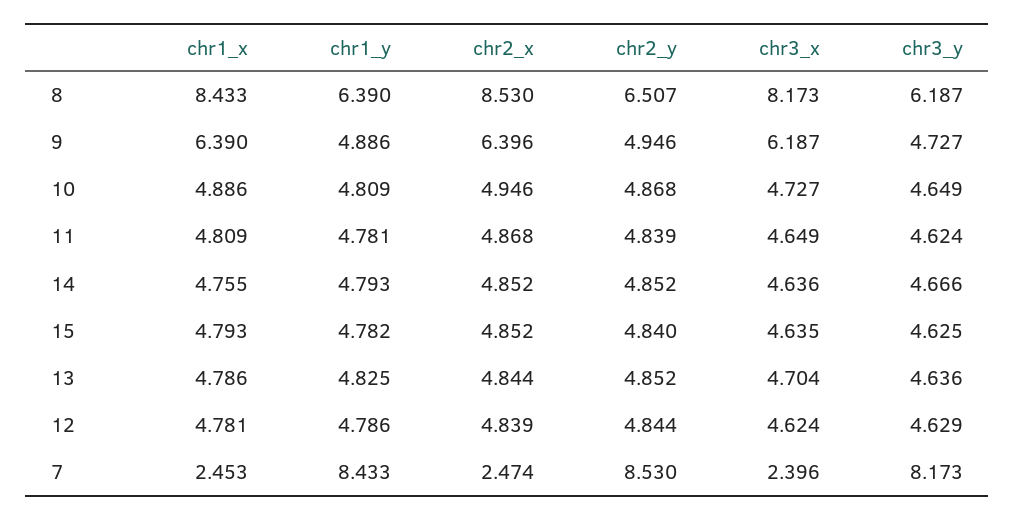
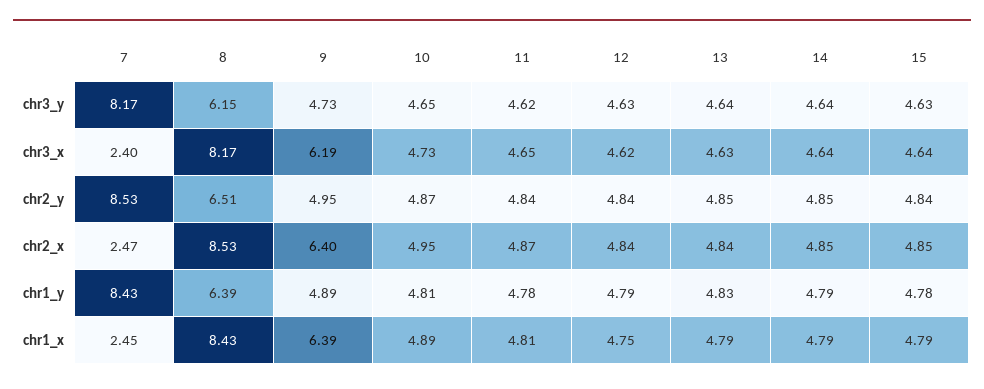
chr3_y, 8: 6.187 -> 6.15
chr1_x, 14: 4.755 -> 4.79
chr3_y, 14: 4.666 -> 4.64
chr3_x, 13: 4.704 -> 4.63
chr1_x, 12: 4.781 -> 4.75

